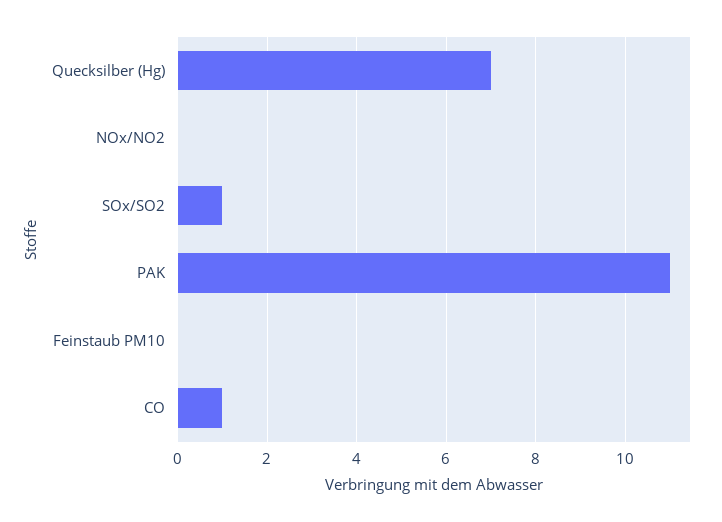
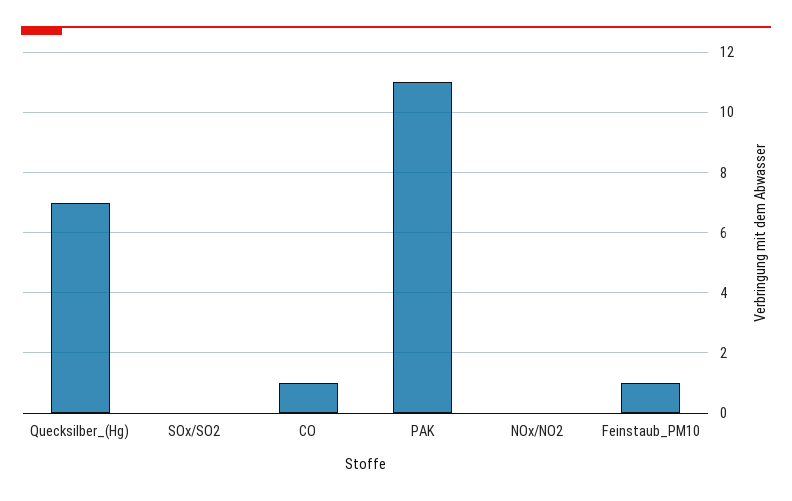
SOx/SO2: 1 -> 0
Feinstaub PM10: 0 -> 1

